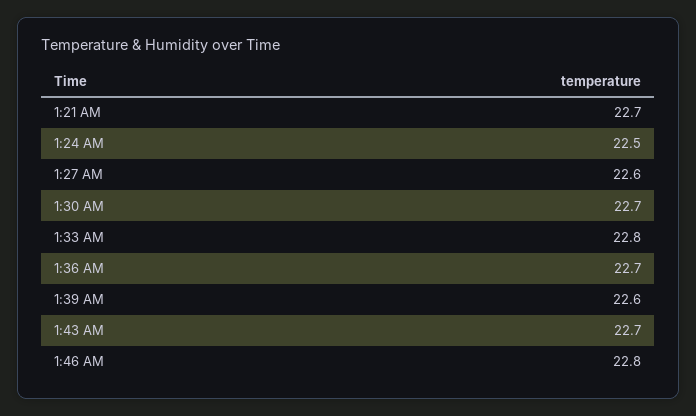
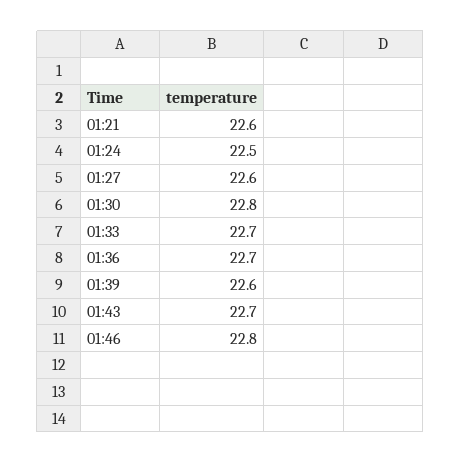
1:21 AM: 22.7 -> 22.6
1:30 AM: 22.7 -> 22.8
1:33 AM: 22.8 -> 22.7

